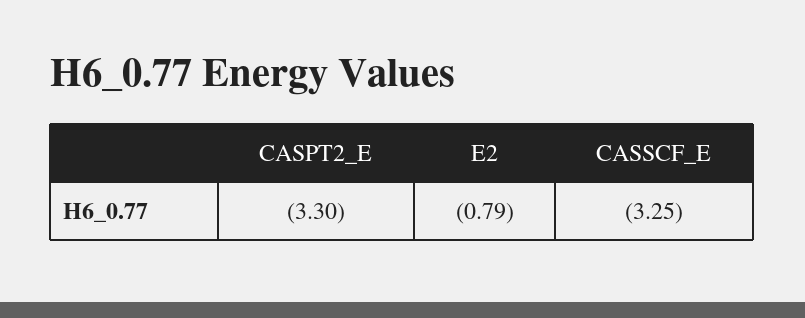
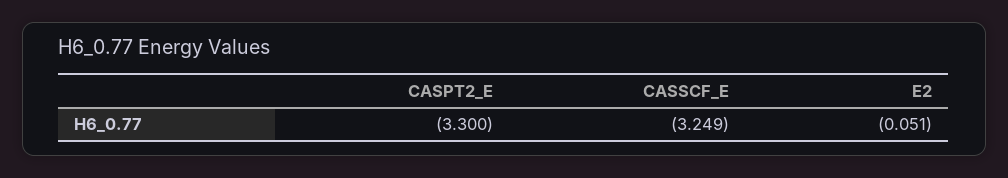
E2: -0.79 -> -0.051

